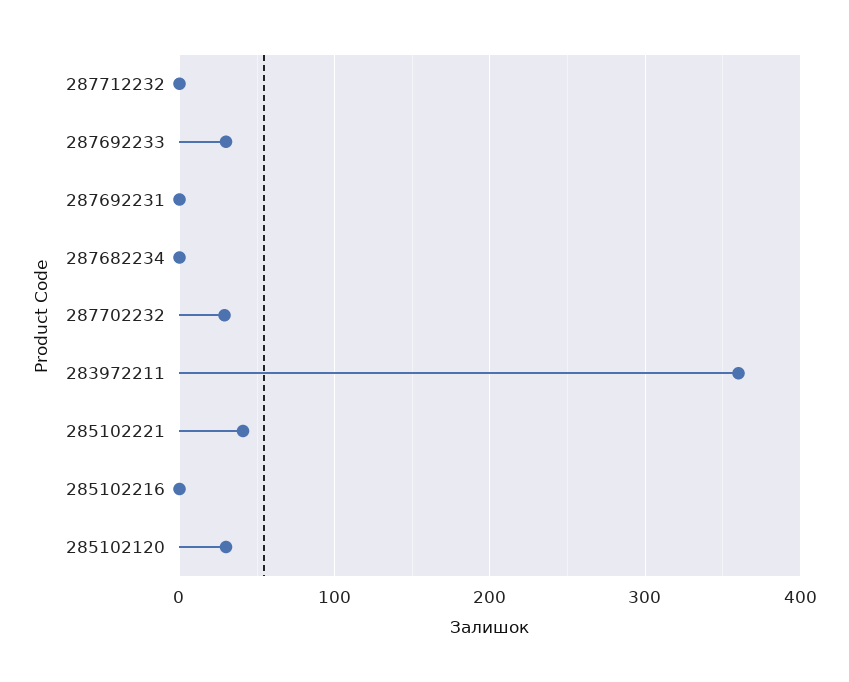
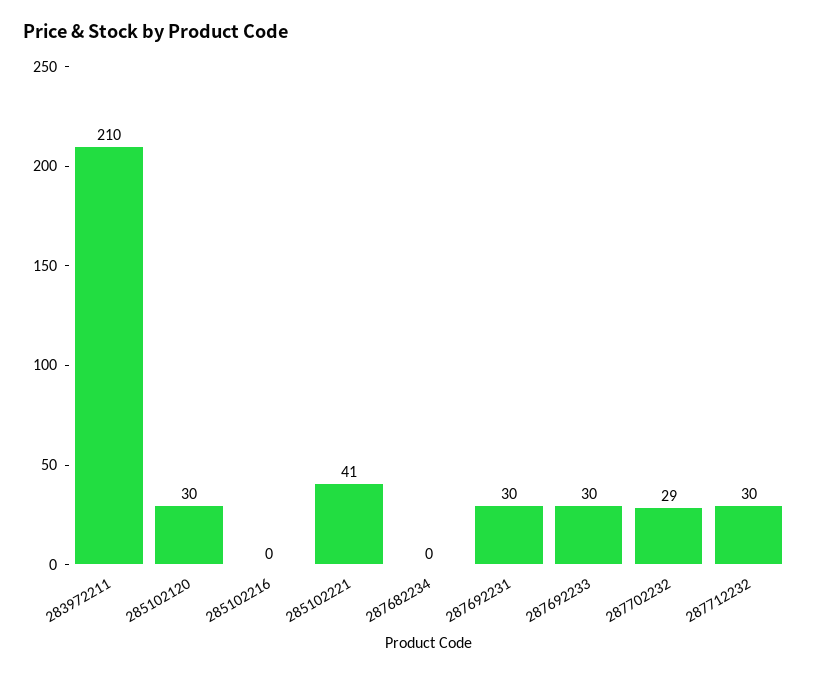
287712232: 0 -> 30
287692231: 0 -> 30
283972211: 360 -> 210

